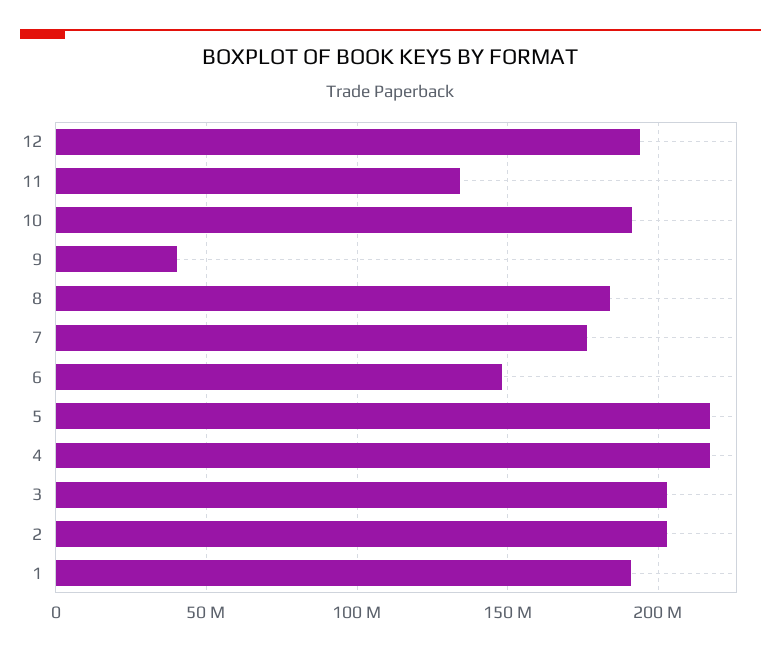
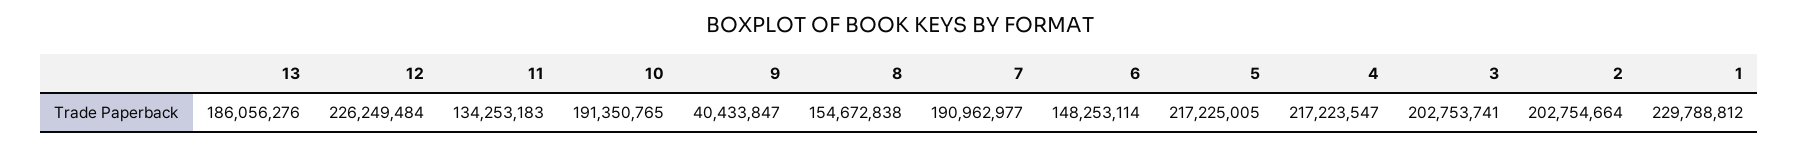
12: 195000000 -> 226249484
8: 185000000 -> 154672838
7: 175000000 -> 190962977
1: 190000000 -> 229788812
13: none -> 186056276

